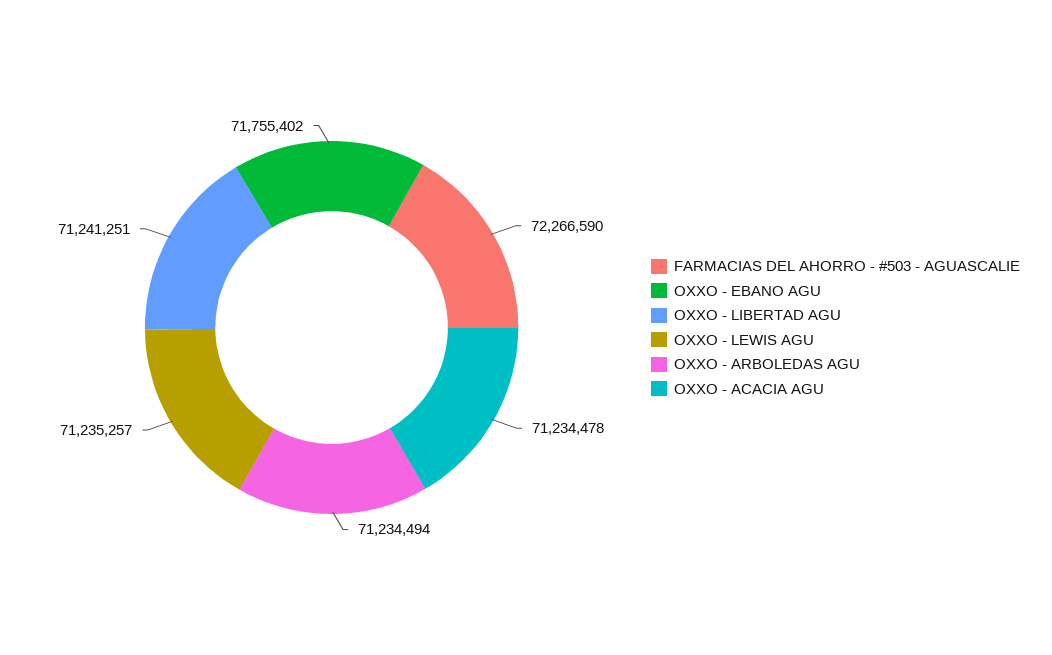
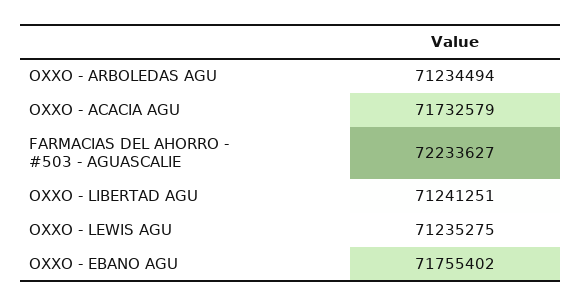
FARMACIAS DEL AHORRO - #503 - AGUASCALIE: 72266590 -> 72233627
OXXO - LEWIS AGU: 71235257 -> 71235275
OXXO - ACACIA AGU: 71234478 -> 71732579

